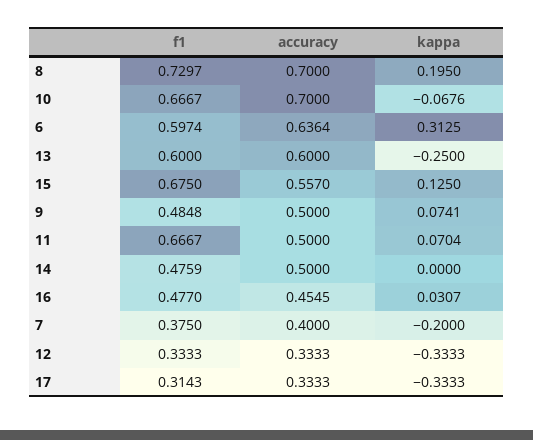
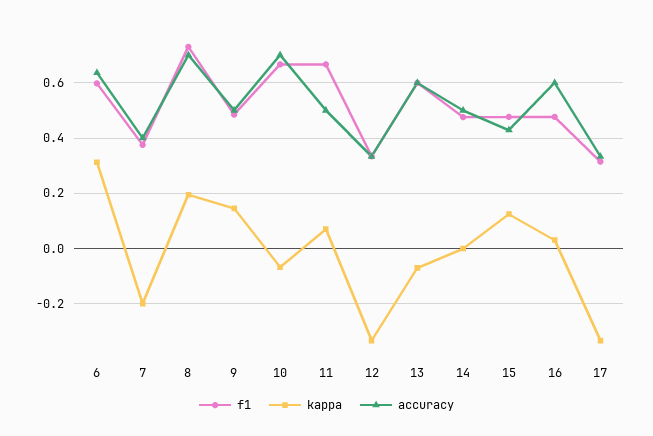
kappa, 13: -0.25 -> -0.075
f1, 15: 0.675 -> 0.475
accuracy, 15: 0.557 -> 0.425
kappa, 9: 0.0741 -> 0.15
accuracy, 16: 0.4545 -> 0.6

